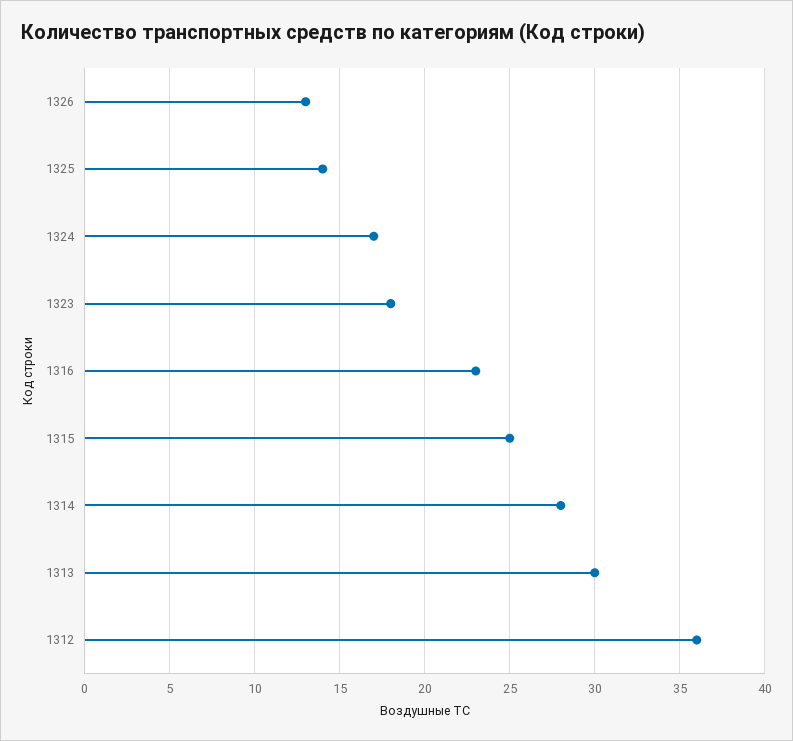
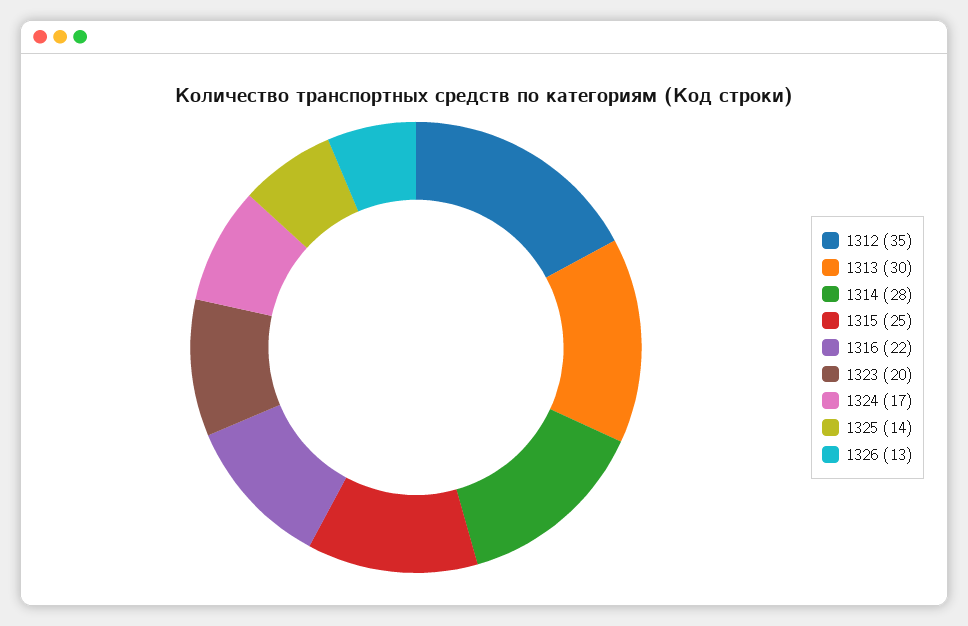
1323: 18 -> 20
1316: 23 -> 22
1312: 36 -> 35

